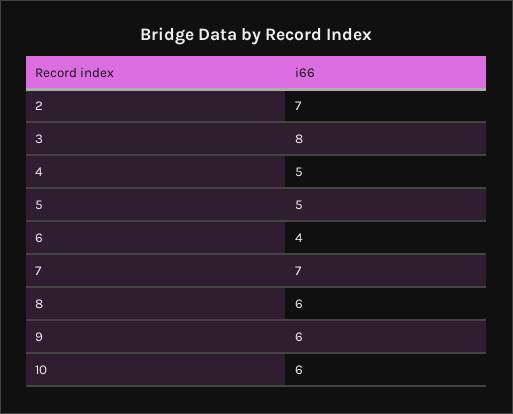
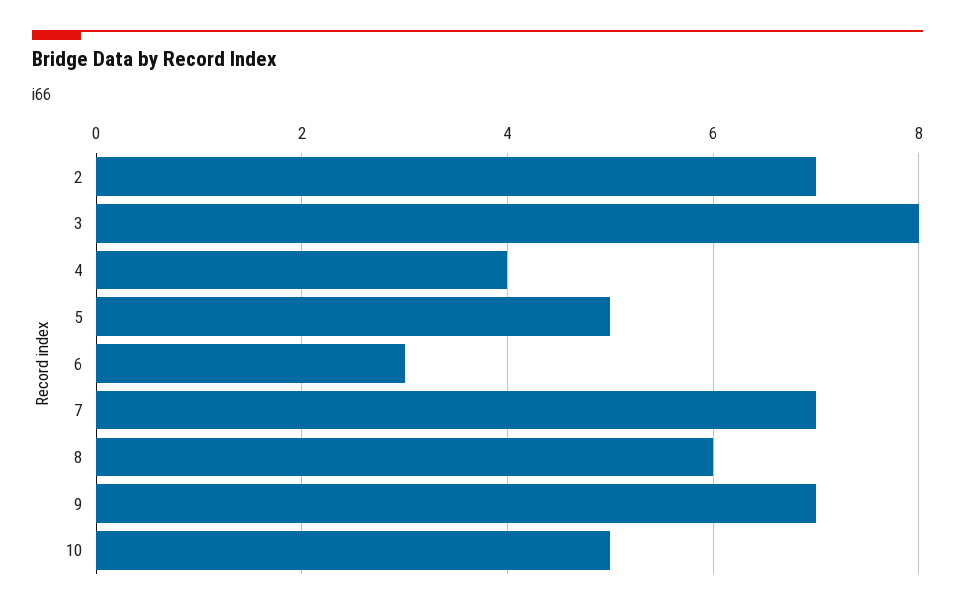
4: 5 -> 4
6: 4 -> 3
9: 6 -> 7
10: 6 -> 5

